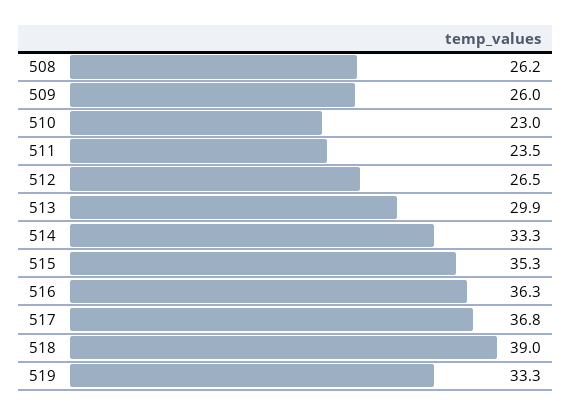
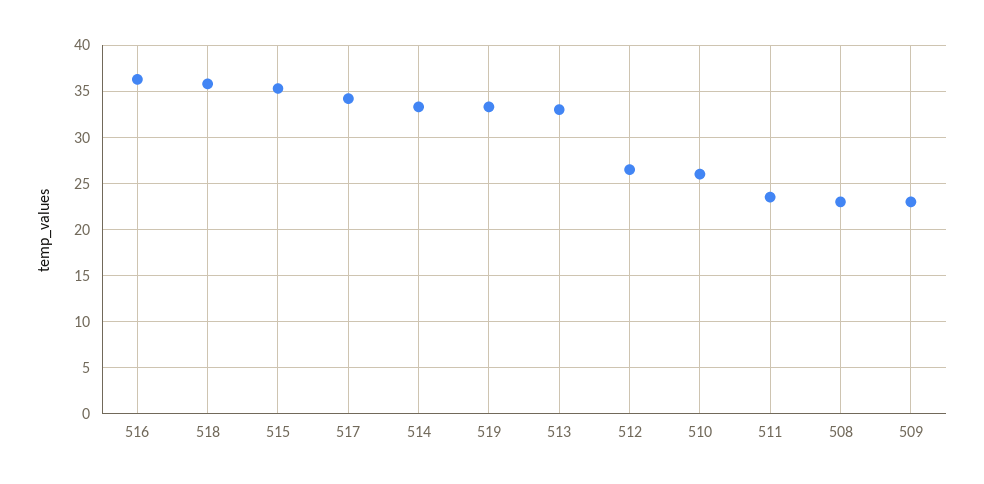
508: 26.2 -> 23
509: 26 -> 23
510: 23 -> 26
513: 29.9 -> 33
517: 36.8 -> 34
518: 39 -> 36

